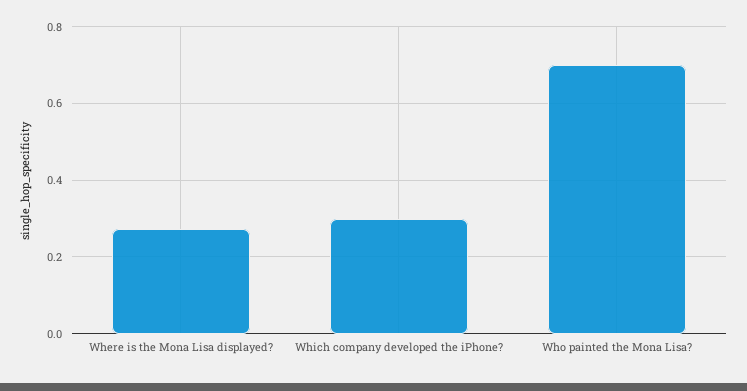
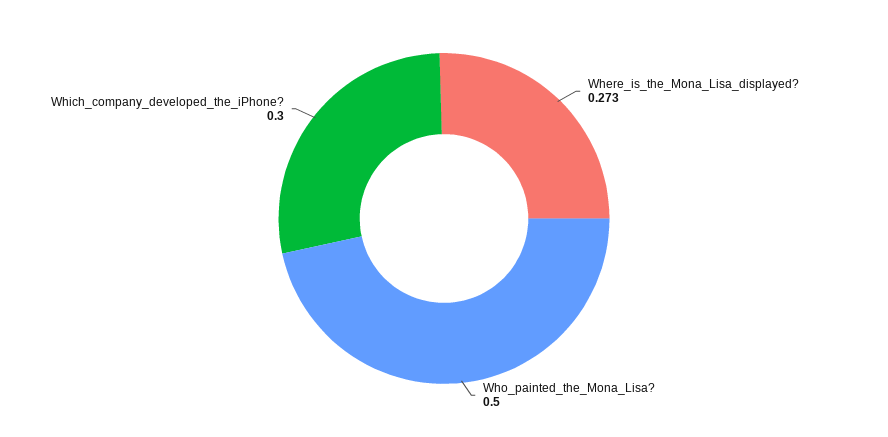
Who painted the Mona Lisa?: 0.7 -> 0.5

